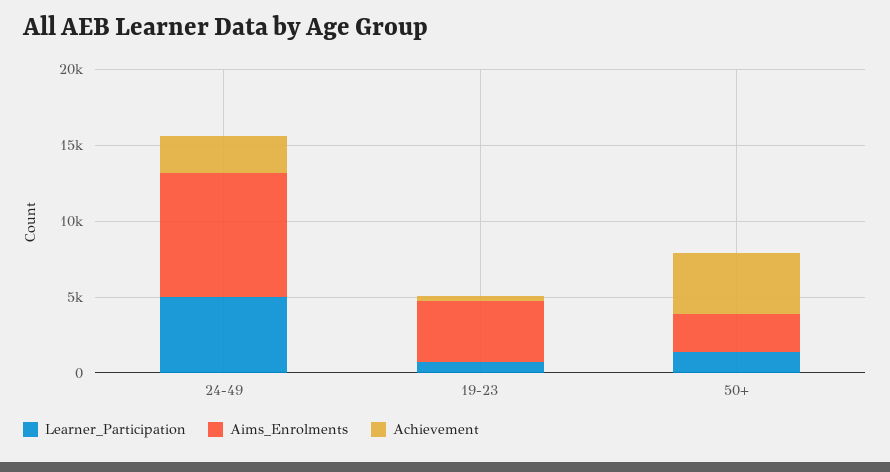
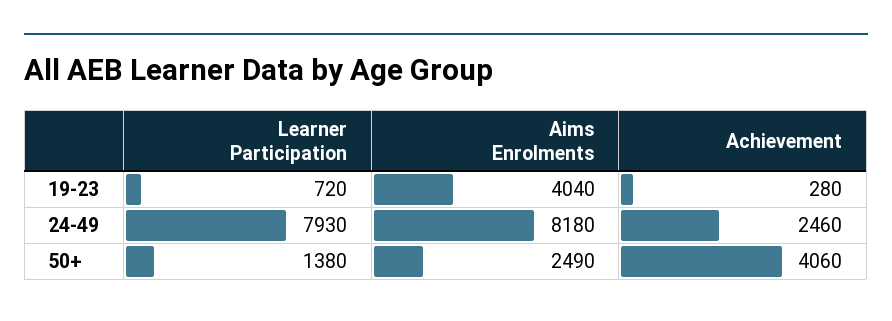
Learner_Participation, 24-49: 5000 -> 7930

